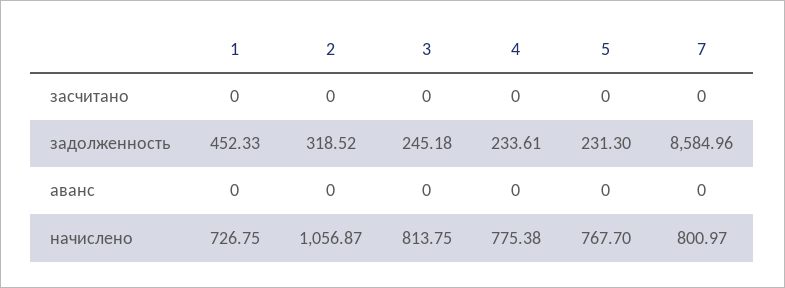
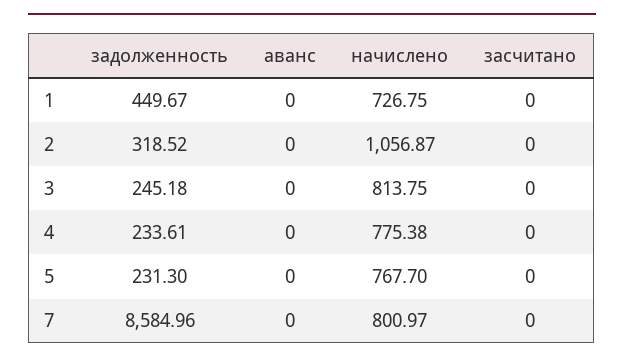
1, задолженность: 452.33 -> 449.67

